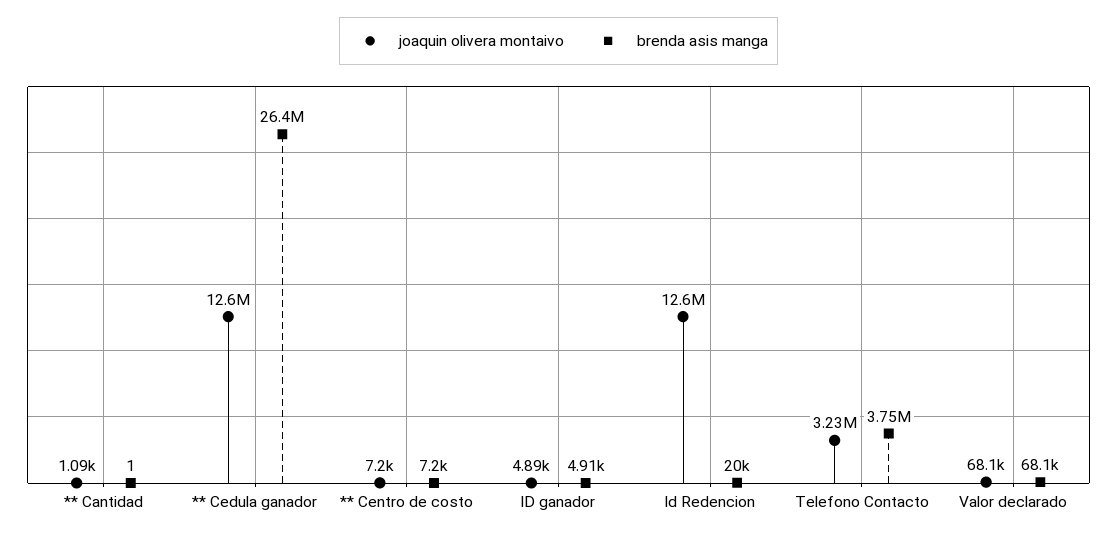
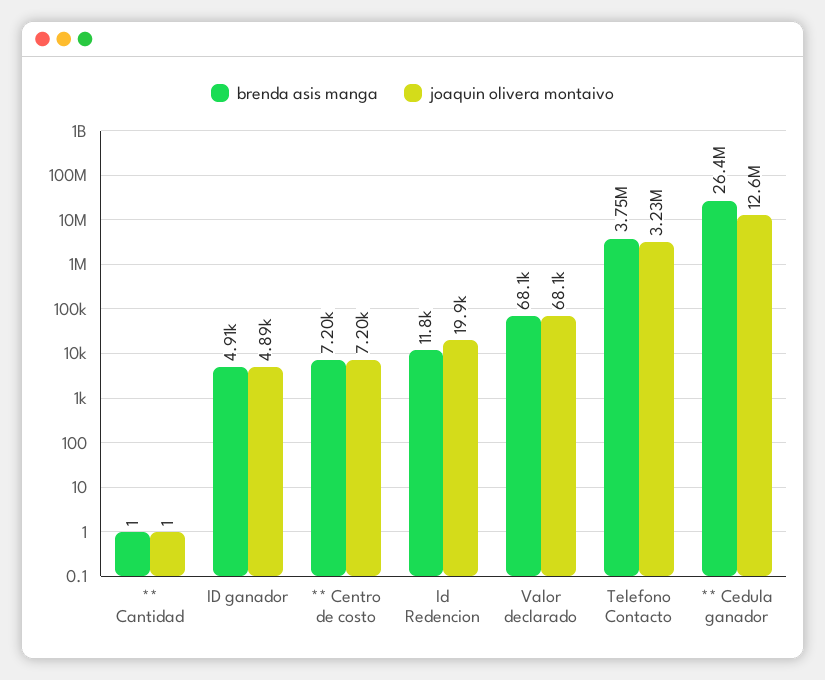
joaquin olivera montaivo, ** Cantidad: 1090 -> 1
joaquin olivera montaivo, Id Redencion: 12600000 -> 19900
brenda asis manga, Id Redencion: 20000 -> 11800

